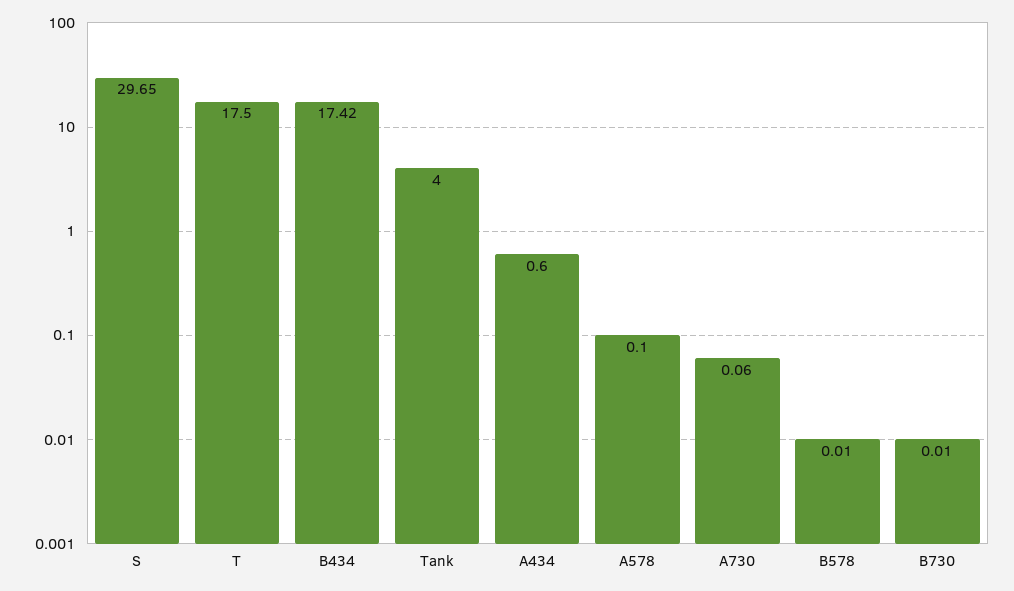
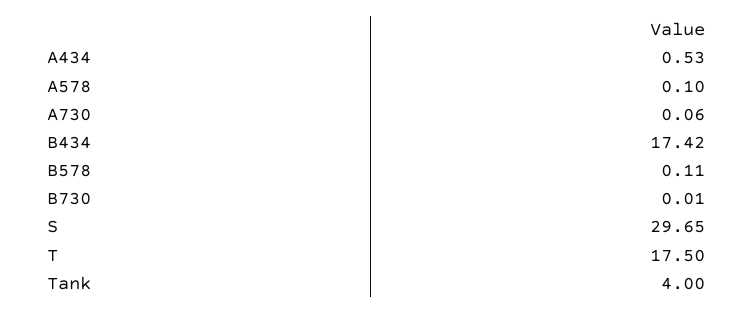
A434: 0.6 -> 0.53
B578: 0.01 -> 0.11

